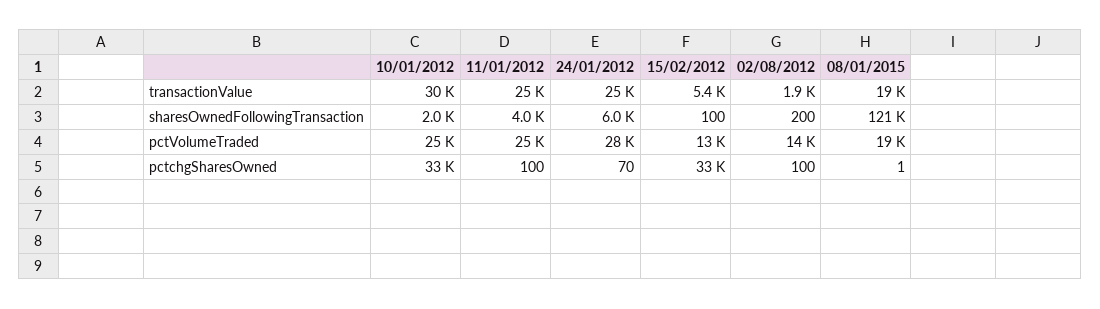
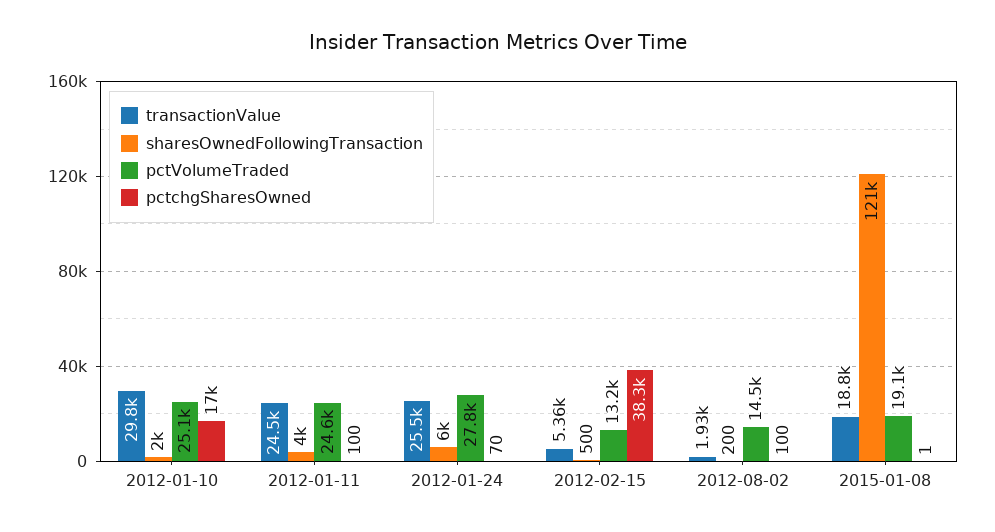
sharesOwnedFollowingTransaction, 15/02/2012: 100 -> 500
pctchgSharesOwned, 10/01/2012: 33000 -> 17000
pctchgSharesOwned, 15/02/2012: 33000 -> 38300

